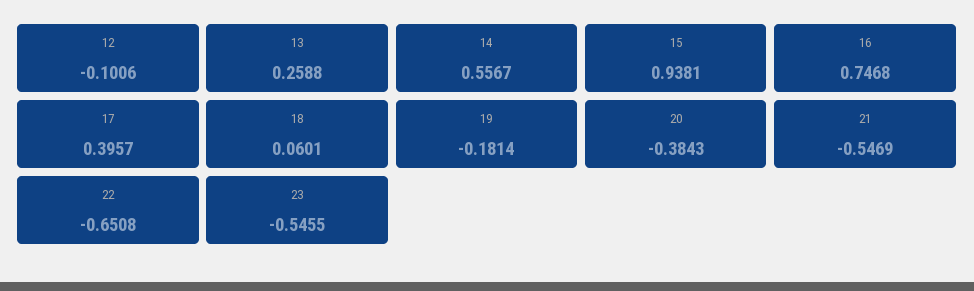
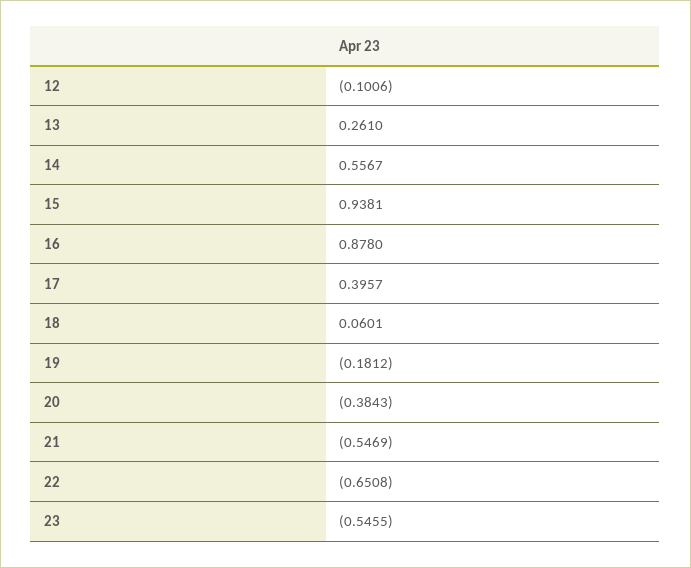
13: 0.2588 -> 0.261
16: 0.7468 -> 0.878
19: -0.1814 -> -0.1812

